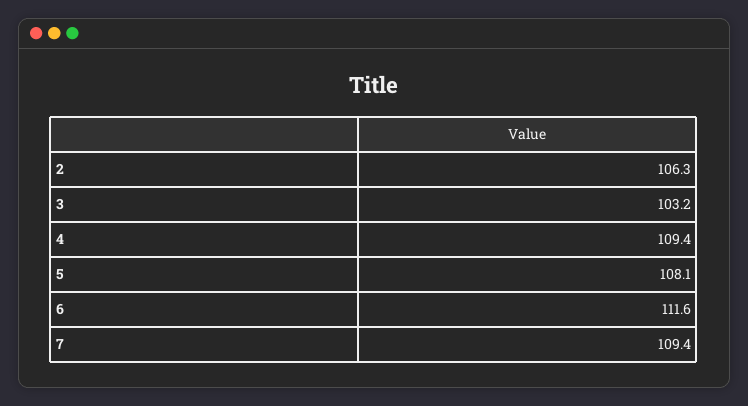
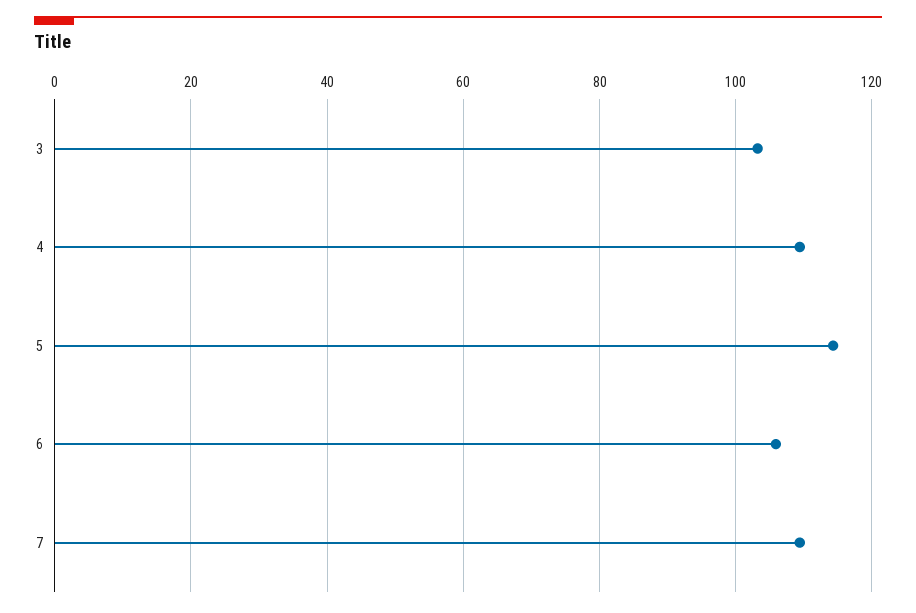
2: 106.3 -> none
5: 108.1 -> 114
6: 111.6 -> 106

